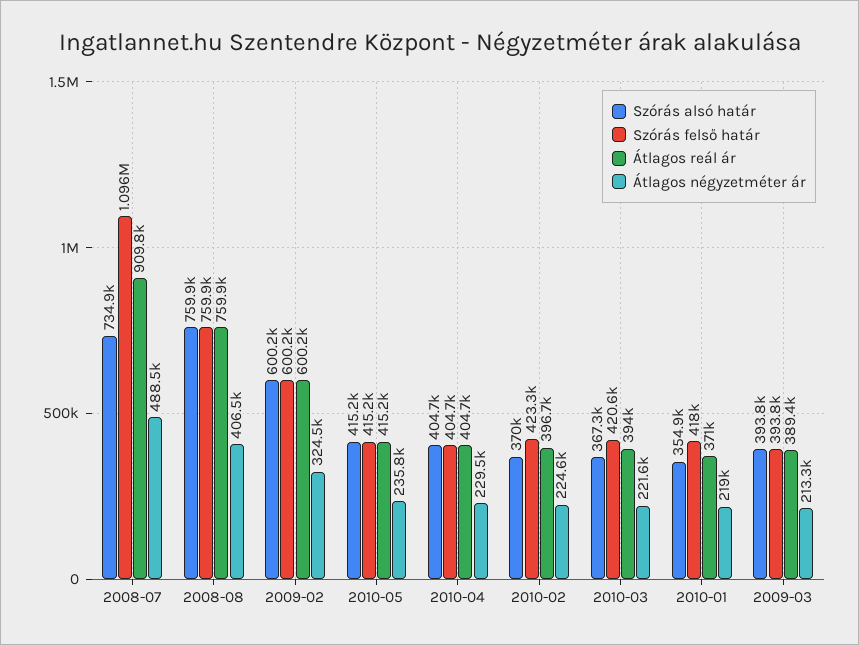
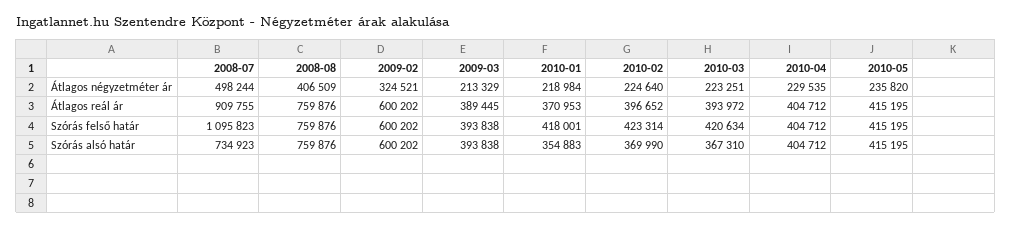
Átlagos négyzetméter ár, 2008-07: 488500 -> 498244
Átlagos négyzetméter ár, 2010-03: 221600 -> 223251

